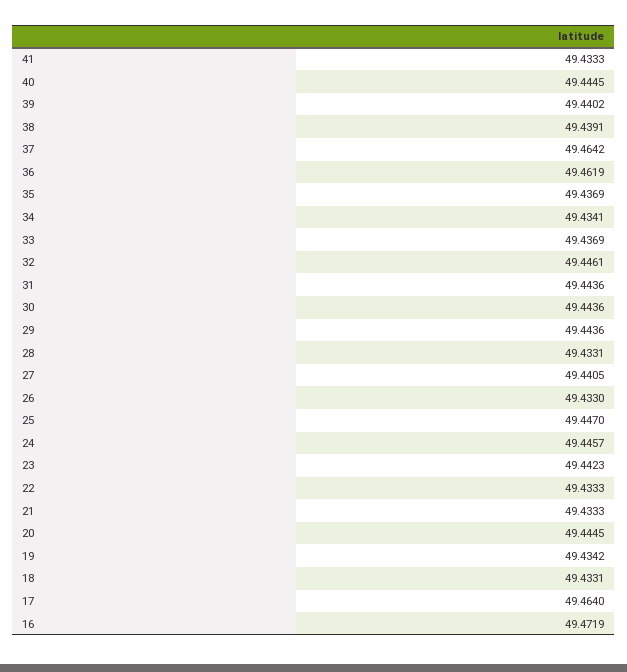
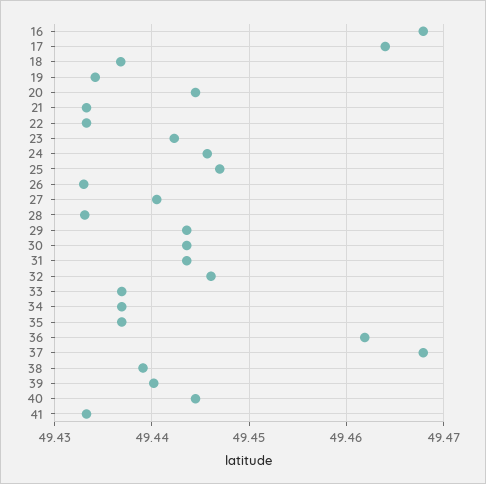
37: 49.4642 -> 49.468
34: 49.4341 -> 49.437
18: 49.4331 -> 49.437
16: 49.4719 -> 49.468

